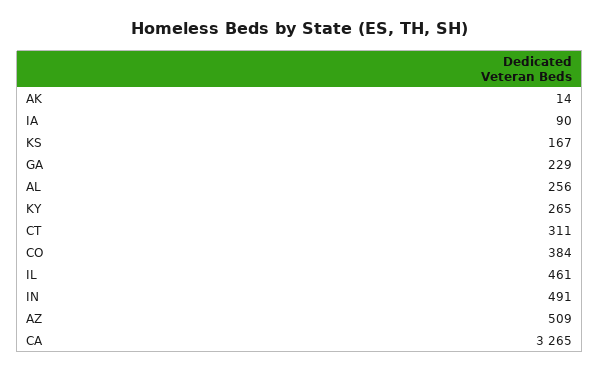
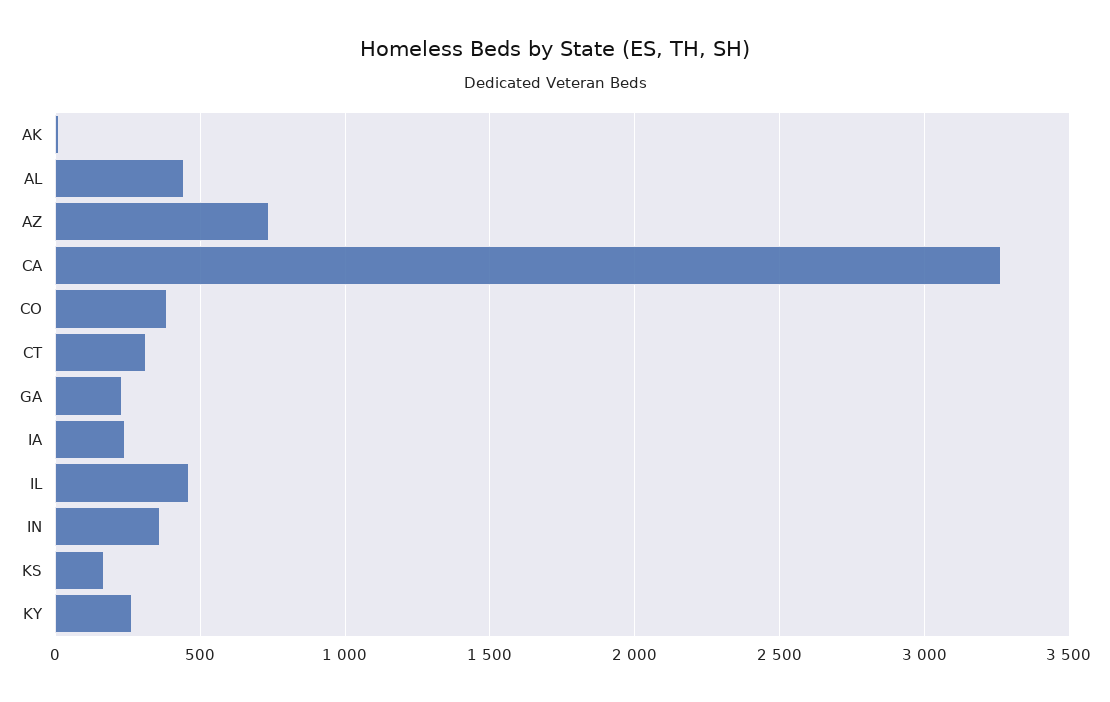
IA: 90 -> 250
AL: 256 -> 450
IN: 491 -> 350
AZ: 509 -> 750

